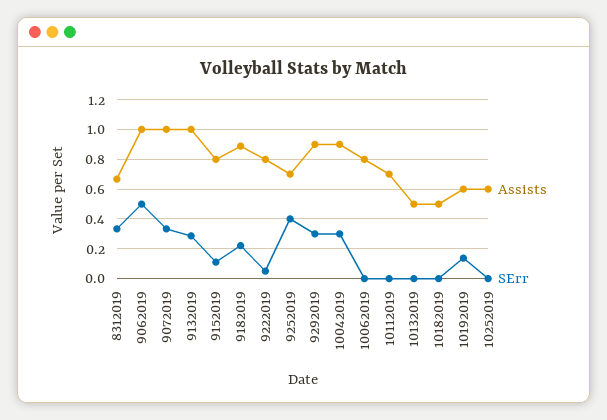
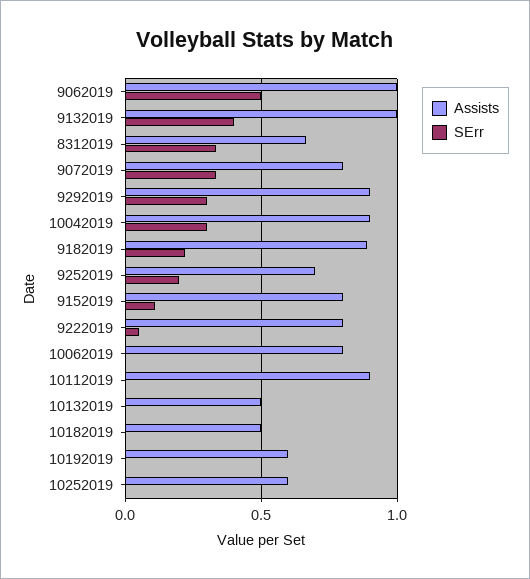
Assists, 9072019: 1 -> 0.8
SErr, 9132019: 0.3 -> 0.4
SErr, 9252019: 0.4 -> 0.2
Assists, 10112019: 0.7 -> 0.9
SErr, 10192019: 0.15 -> 0

